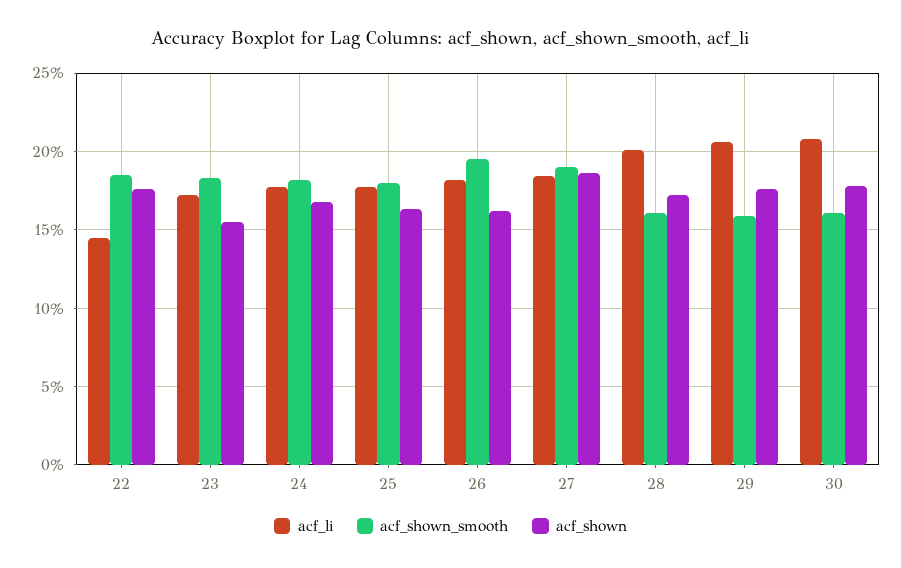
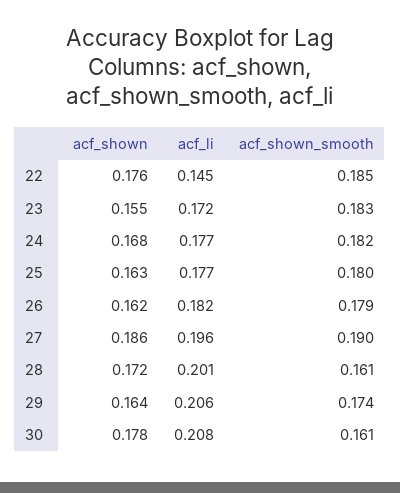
acf_shown_smooth, 26: 0.195 -> 0.179
acf_li, 27: 0.185 -> 0.196
acf_shown_smooth, 29: 0.16 -> 0.174
acf_shown, 29: 0.175 -> 0.164

